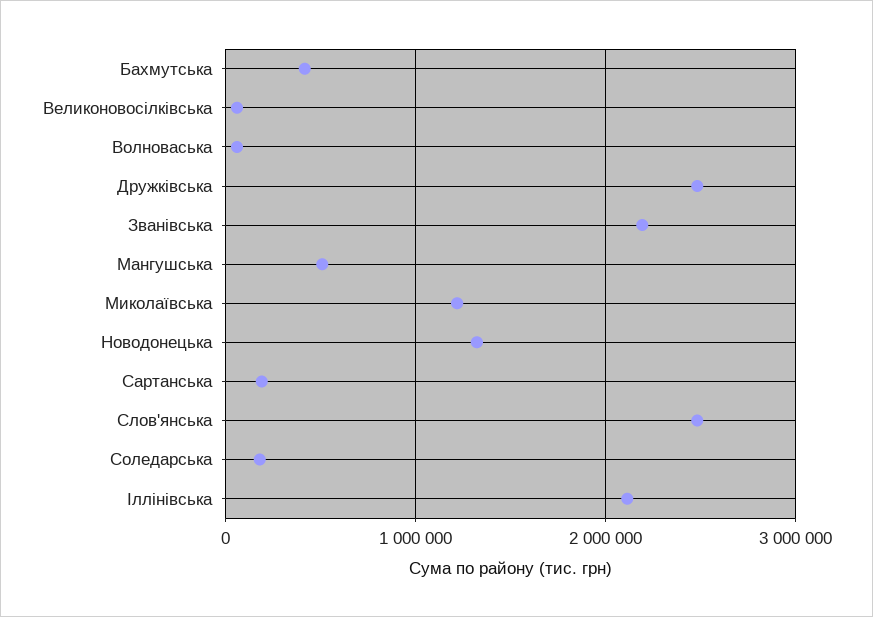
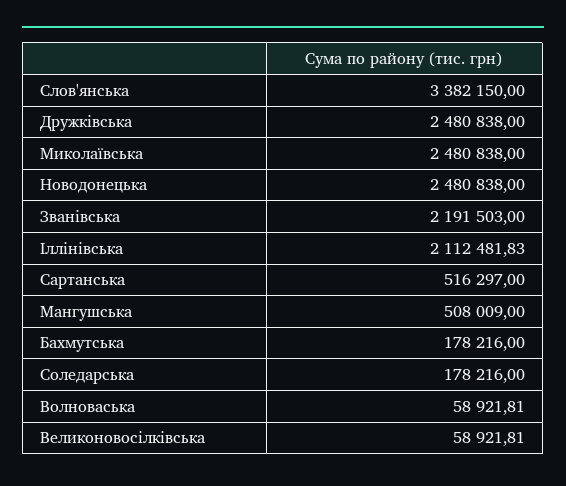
Бахмутська: 400000 -> 178216
Миколаївська: 1200000 -> 2480838
Новодонецька: 1300000 -> 2480838
Сартанська: 200000 -> 516297
Слов'янська: 2500000 -> 3382150

